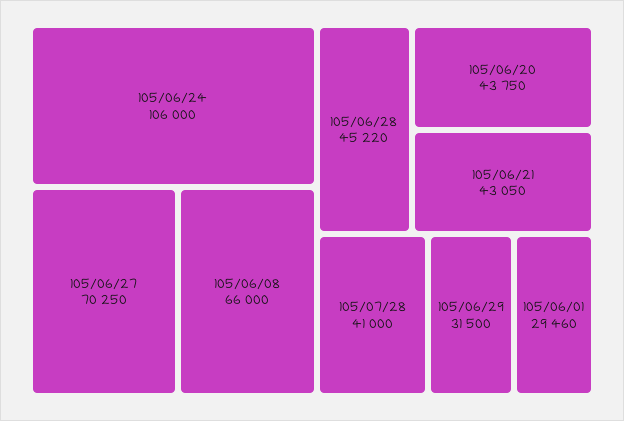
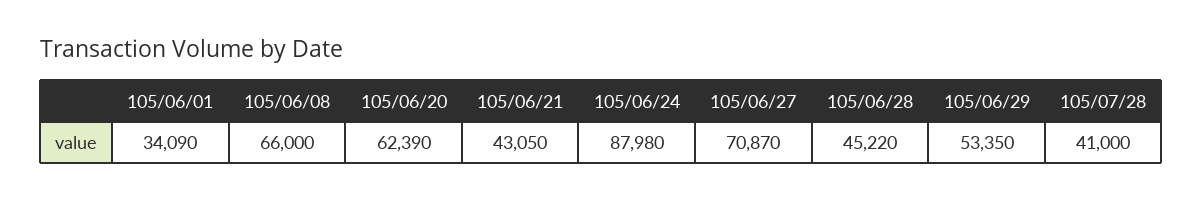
105/06/24: 106000 -> 87980
105/06/27: 70250 -> 70870
105/06/20: 43750 -> 62390
105/06/29: 31500 -> 53350
105/06/01: 29460 -> 34090

